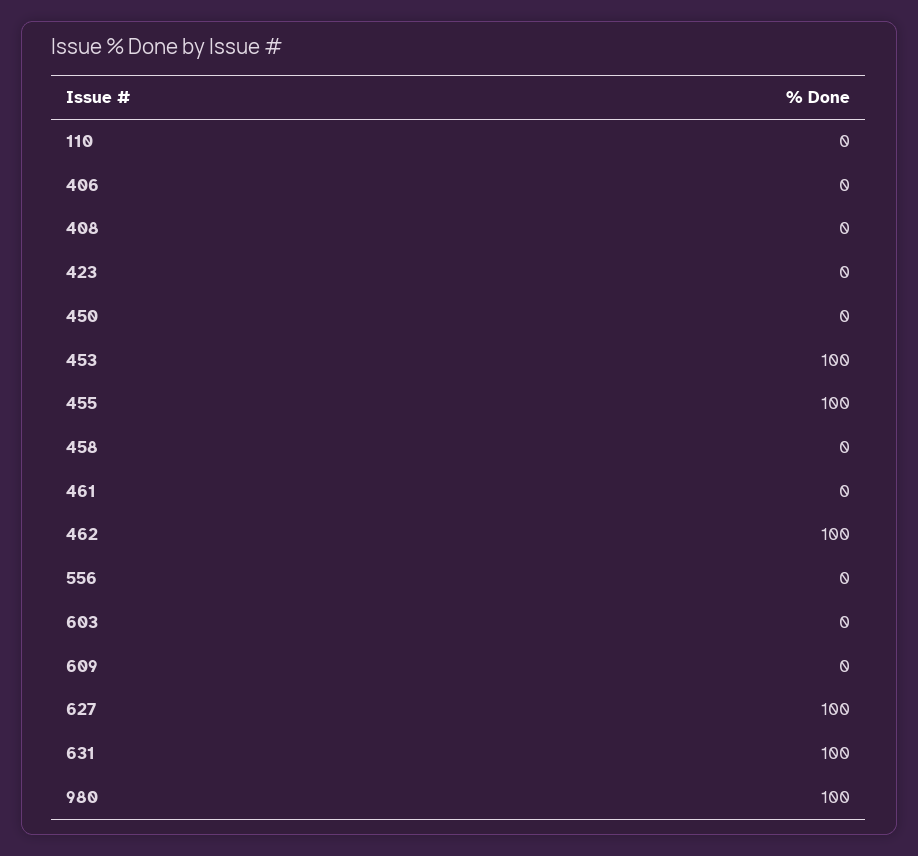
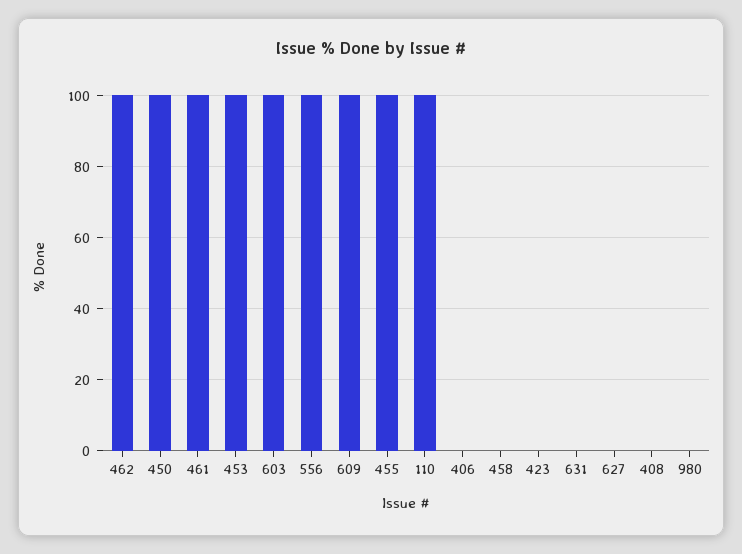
110: 0 -> 100
450: 0 -> 100
461: 0 -> 100
556: 0 -> 100
603: 0 -> 100
609: 0 -> 100
627: 100 -> 0
631: 100 -> 0
980: 100 -> 0

